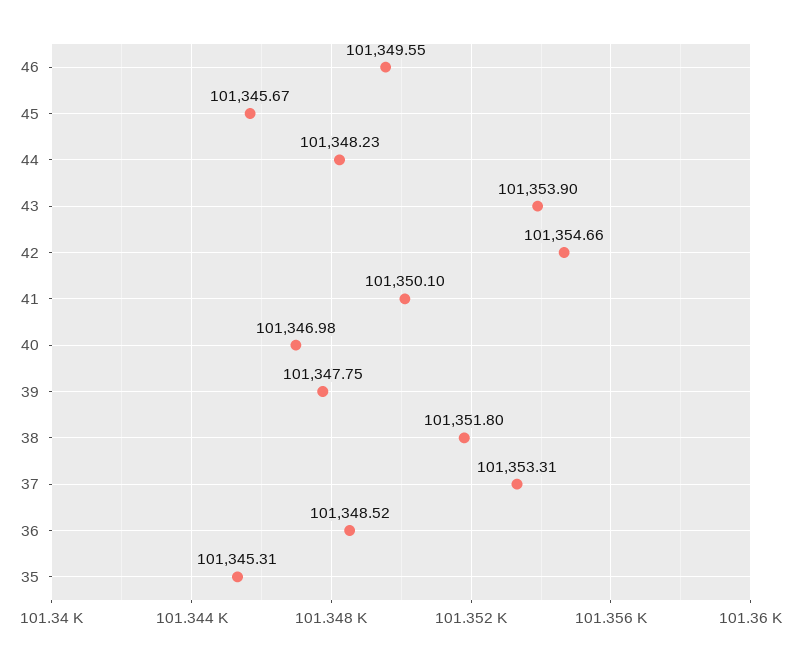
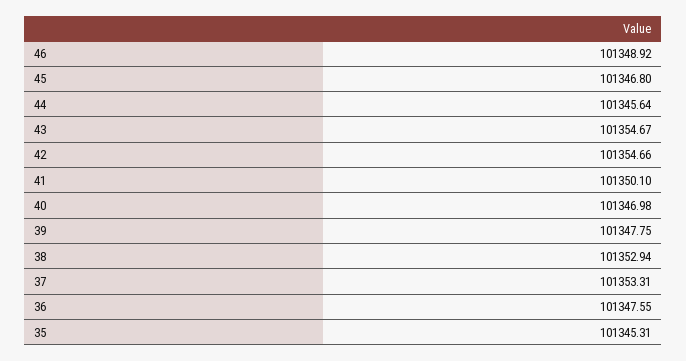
46: 101349.55 -> 101348.92
45: 101345.67 -> 101346.8
44: 101348.23 -> 101345.64
43: 101353.9 -> 101354.67
38: 101351.8 -> 101352.94
36: 101348.52 -> 101347.55

